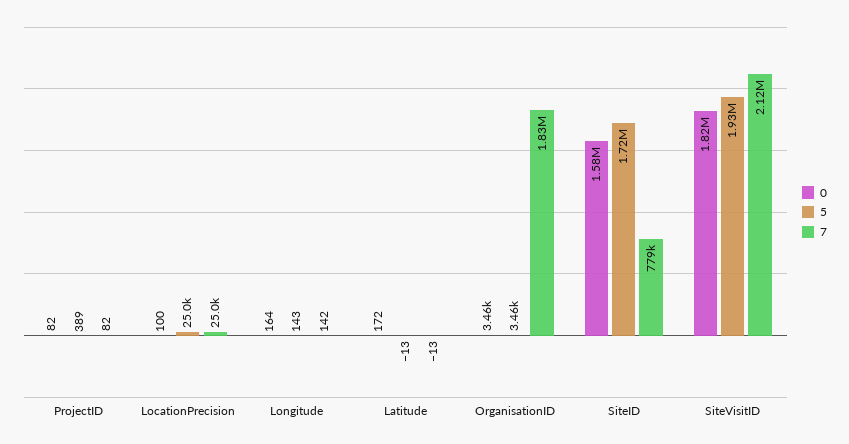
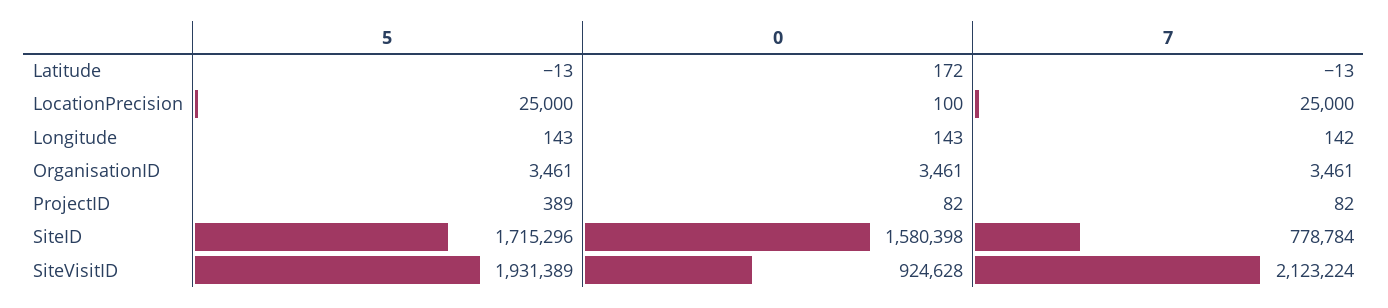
0, Longitude: 164 -> 143
7, OrganisationID: 1830000 -> 3461
0, SiteVisitID: 1820000 -> 924628

